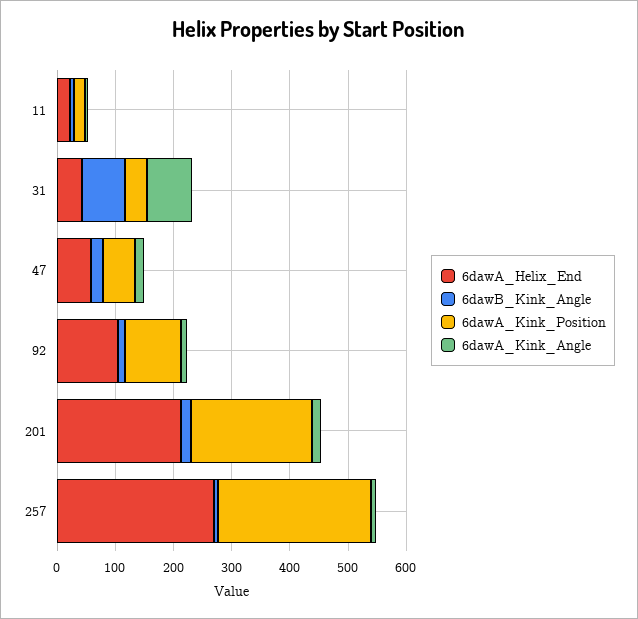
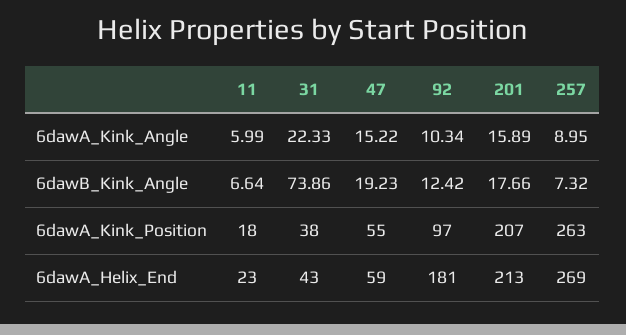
6dawA_Kink_Angle, 31: 80 -> 22.33
6dawA_Helix_End, 92: 100 -> 181

